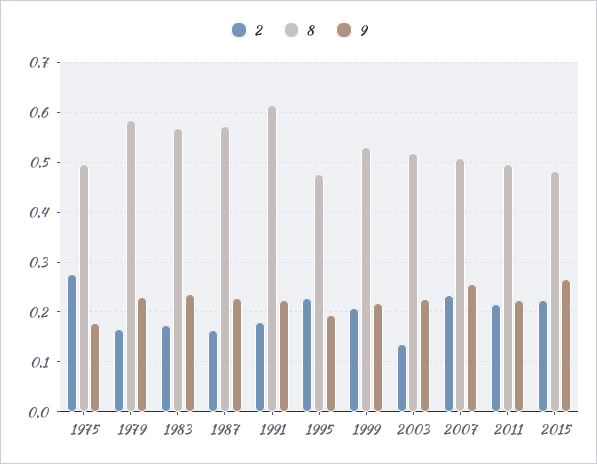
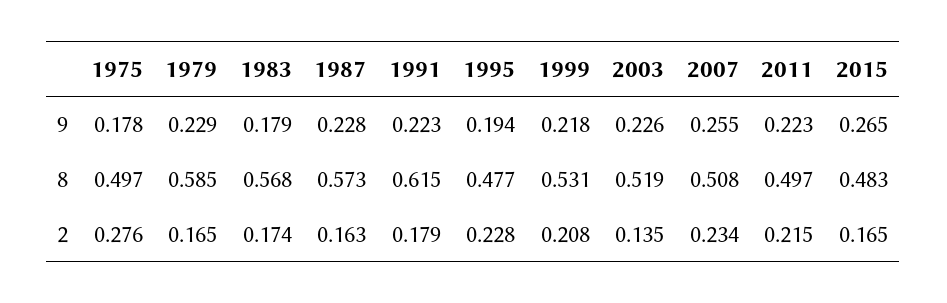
9, 1983: 0.24 -> 0.179
2, 2015: 0.22 -> 0.165

